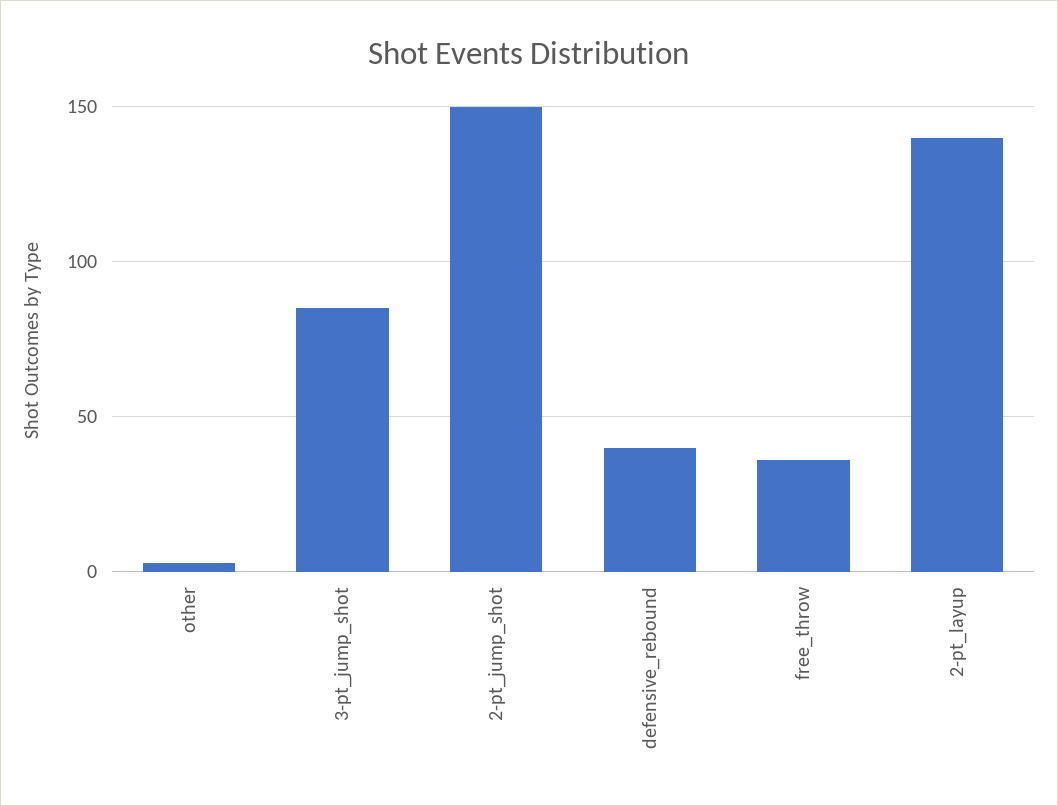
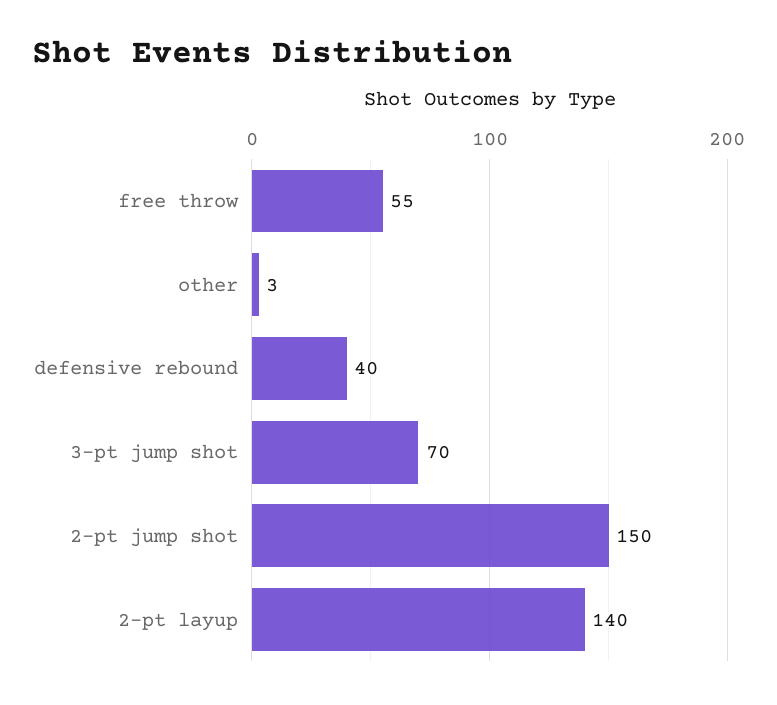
3-pt_jump_shot: 85 -> 70
free_throw: 35 -> 55

